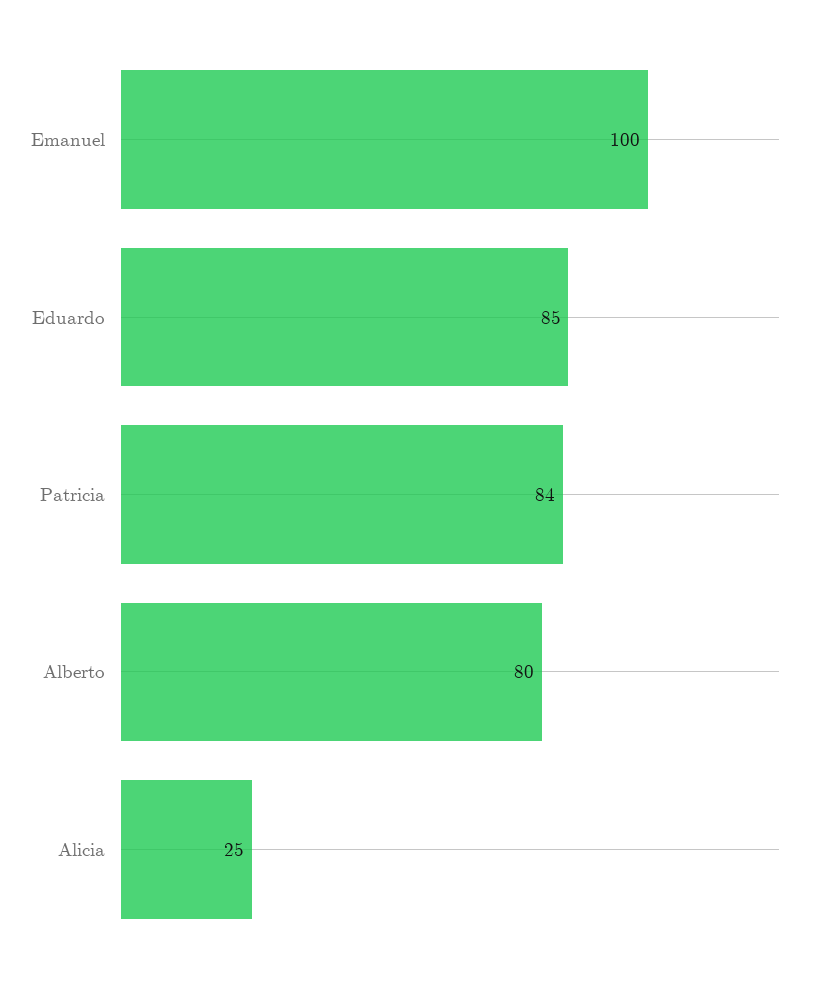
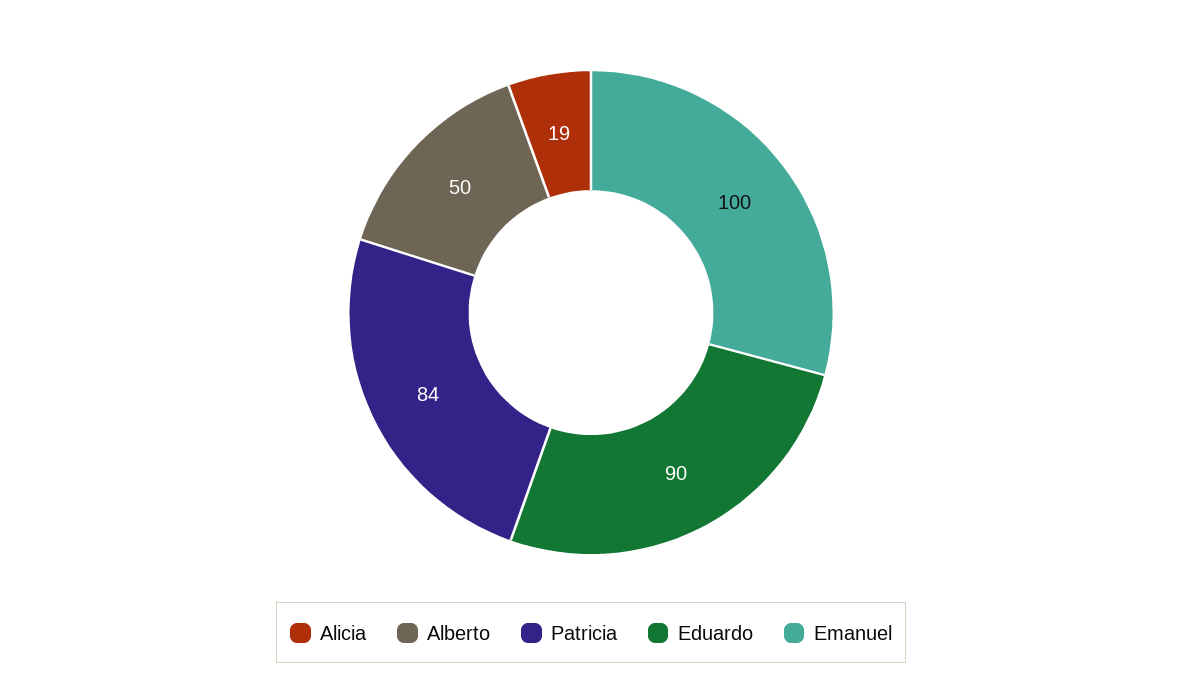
Eduardo: 85 -> 90
Alberto: 80 -> 50
Alicia: 25 -> 19

